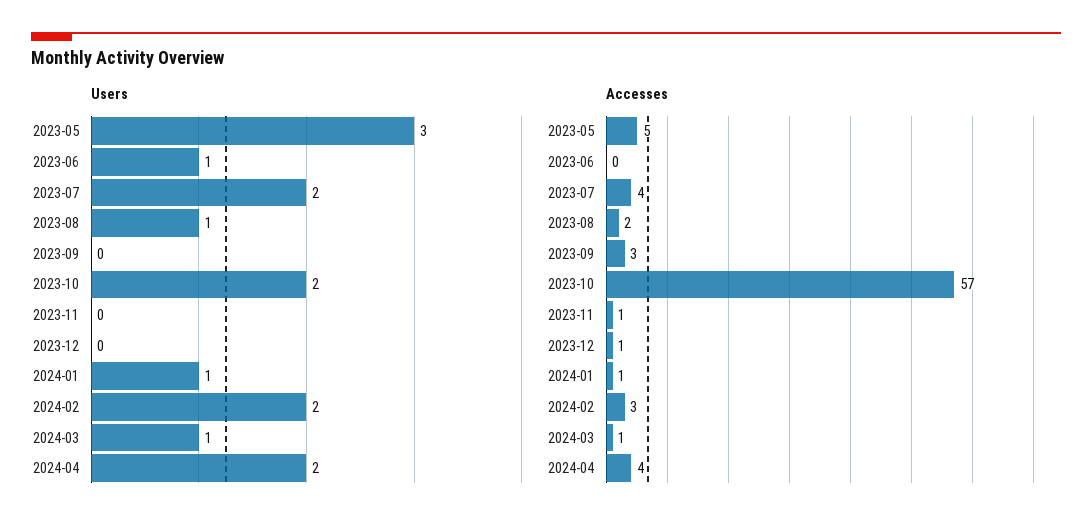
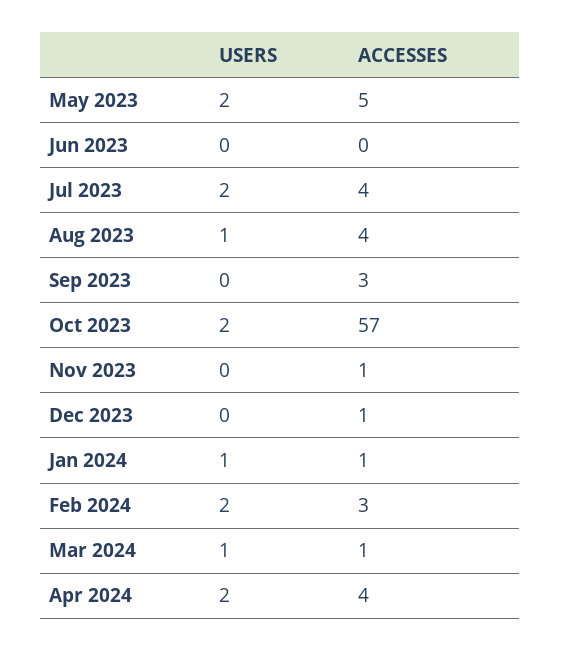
Users, 2023-05: 3 -> 2
Users, 2023-06: 1 -> 0
Accesses, 2023-08: 2 -> 4

